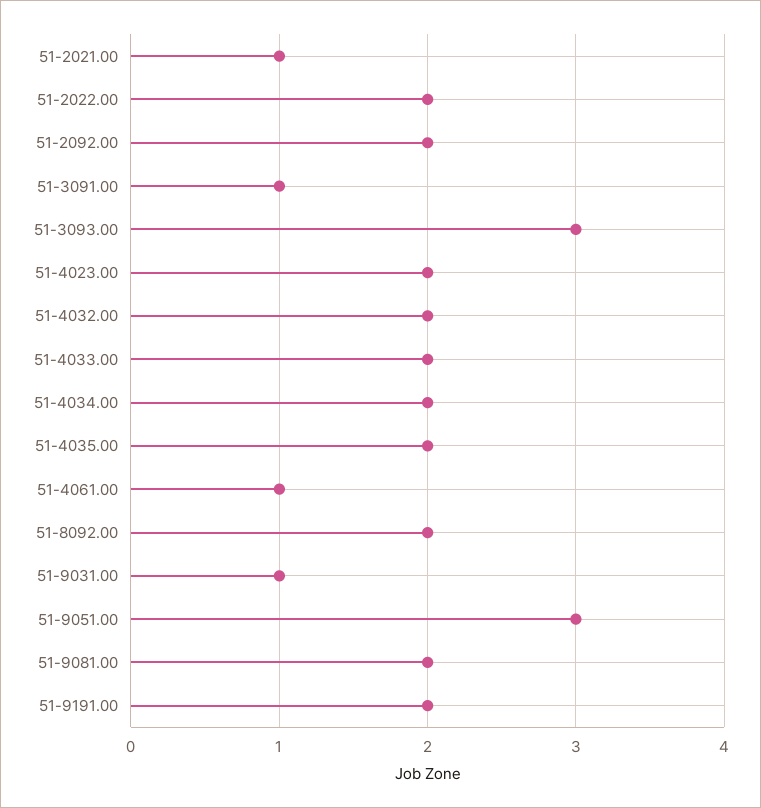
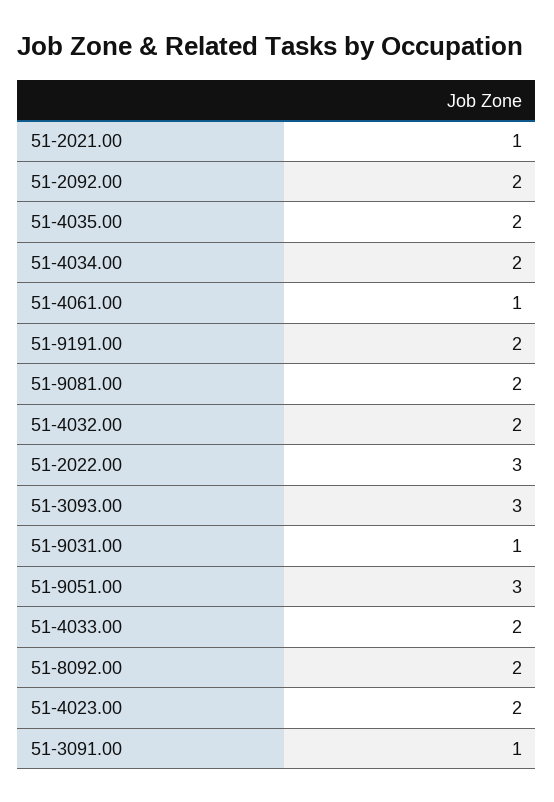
51-2022.00: 2 -> 3

